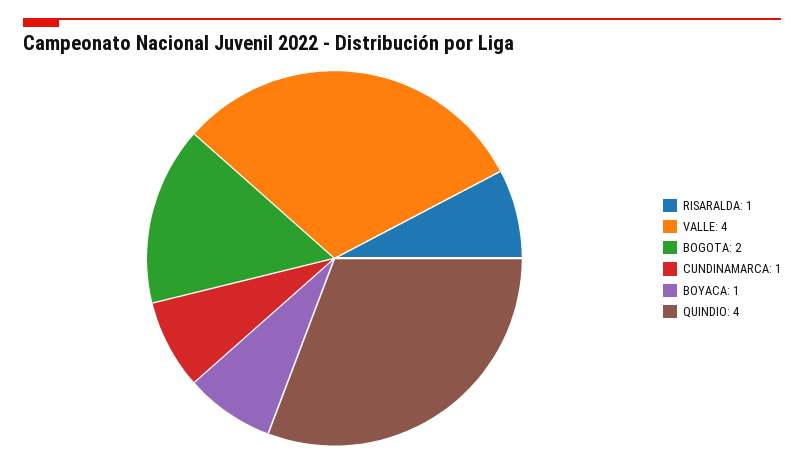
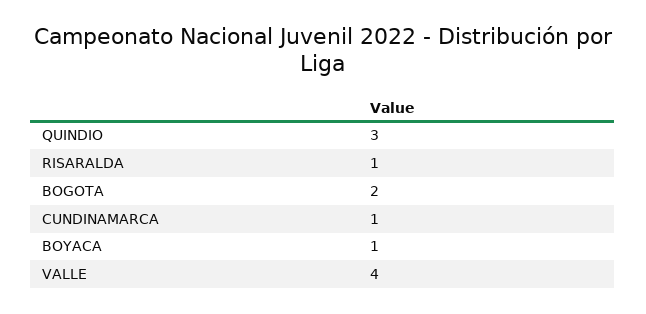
QUINDIO: 4 -> 3

